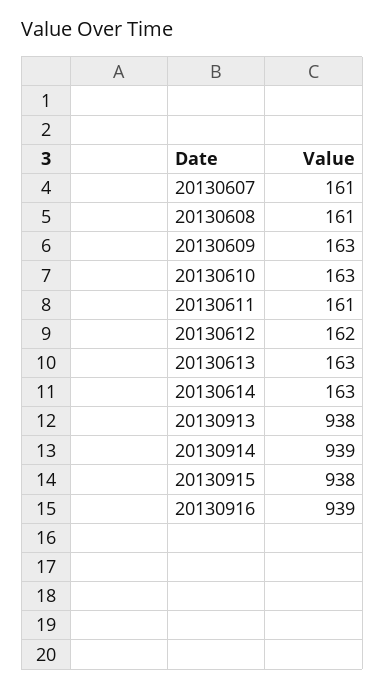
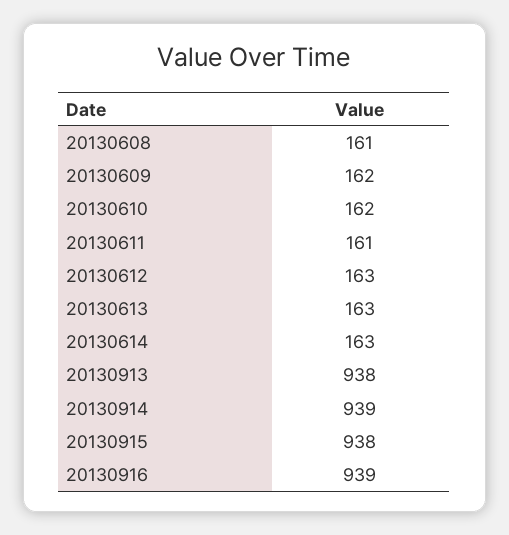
20130607: 161 -> none
20130609: 163 -> 162
20130610: 163 -> 162
20130612: 162 -> 163

